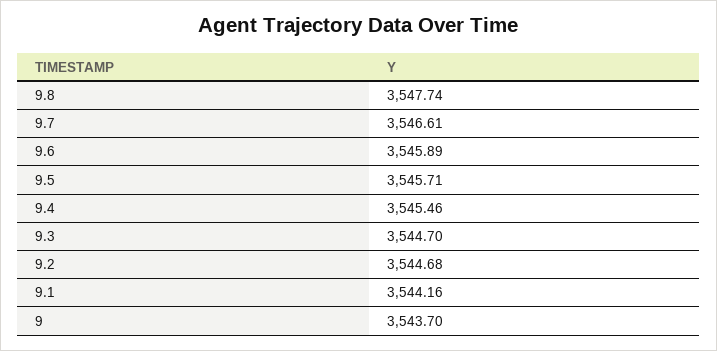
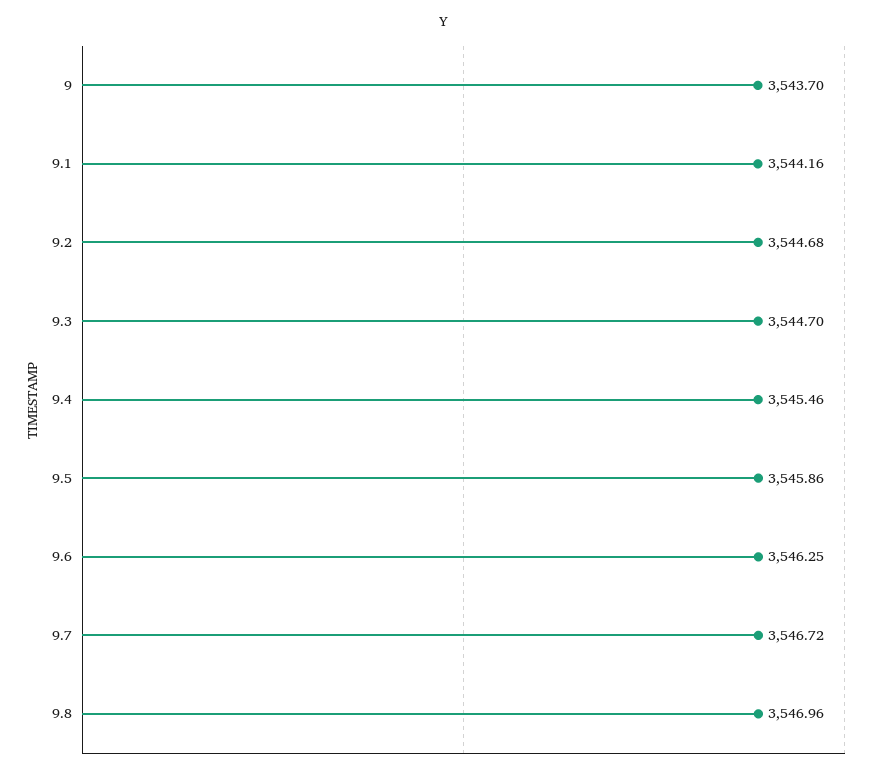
9.8: 3547.74 -> 3546.96
9.7: 3546.61 -> 3546.72
9.6: 3545.89 -> 3546.25
9.5: 3545.71 -> 3545.86

